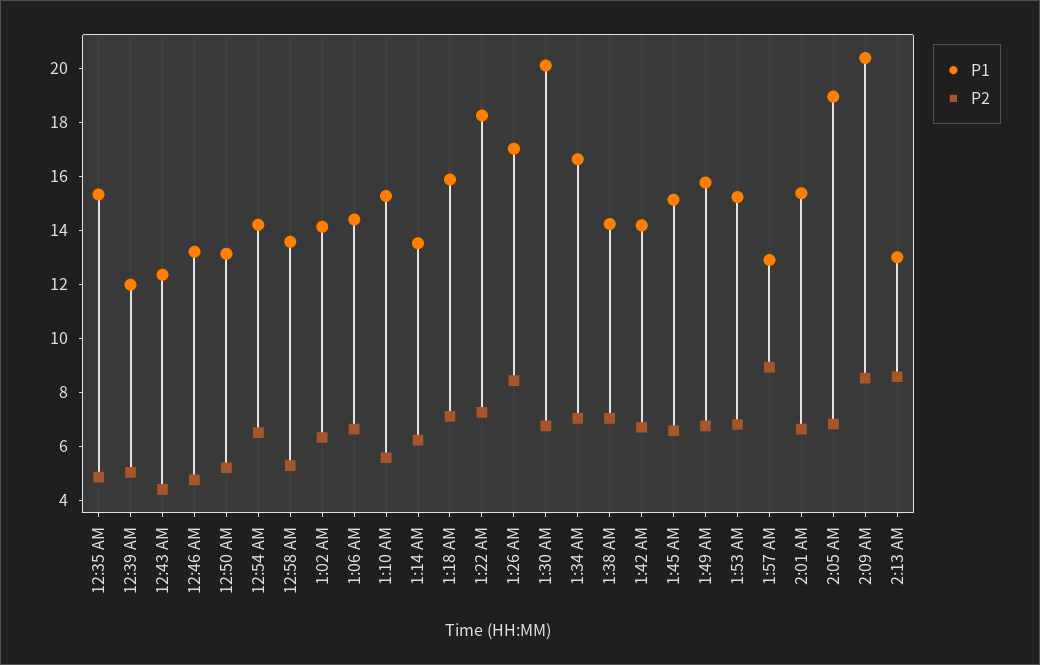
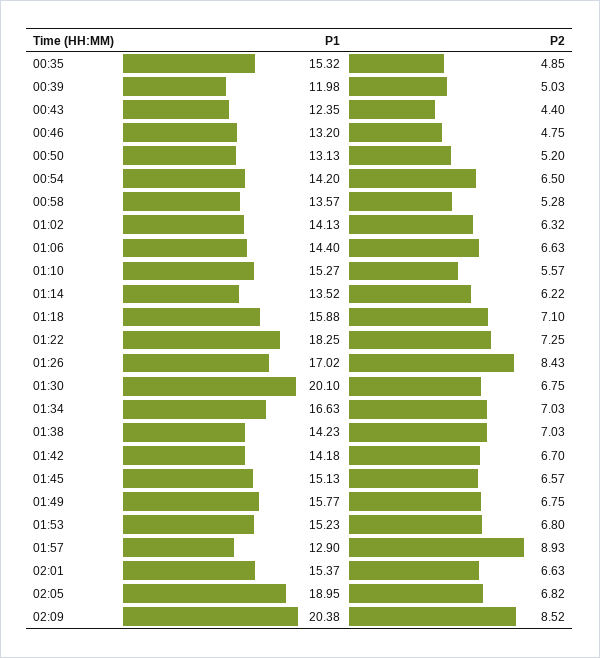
P1, 2:13 AM: 13 -> none
P2, 2:13 AM: 8.5 -> none

